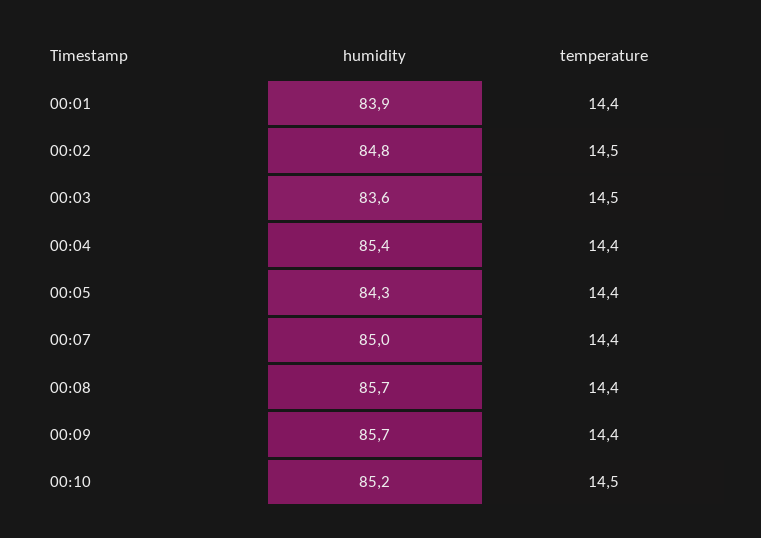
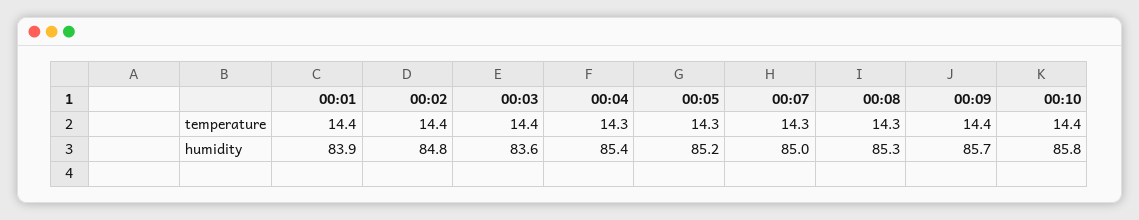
temperature, 00:02: 14.5 -> 14.4
temperature, 00:03: 14.5 -> 14.4
temperature, 00:04: 14.4 -> 14.3
humidity, 00:05: 84.3 -> 85.2
temperature, 00:05: 14.4 -> 14.3
temperature, 00:07: 14.4 -> 14.3
humidity, 00:08: 85.7 -> 85.3
temperature, 00:08: 14.4 -> 14.3
humidity, 00:10: 85.2 -> 85.8
temperature, 00:10: 14.5 -> 14.4

